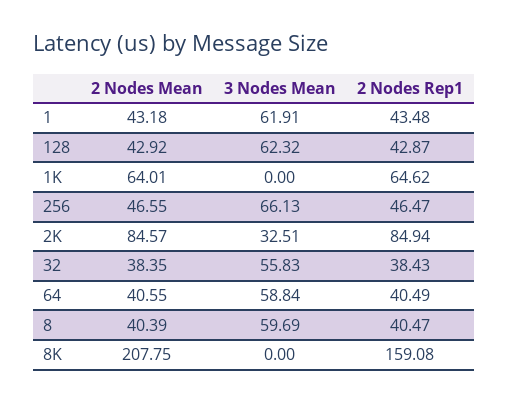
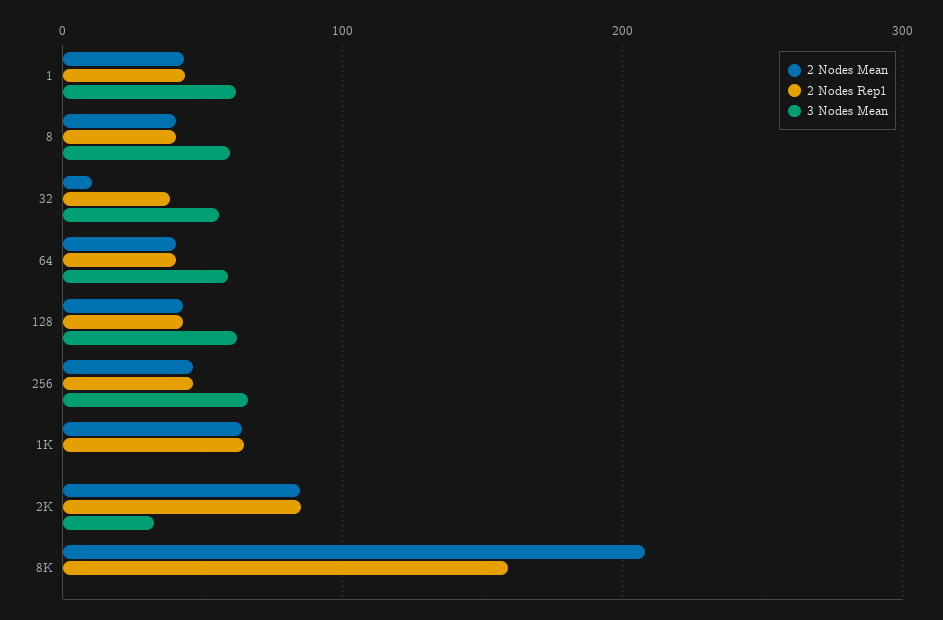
2 Nodes Mean, 32: 38.35 -> 10

